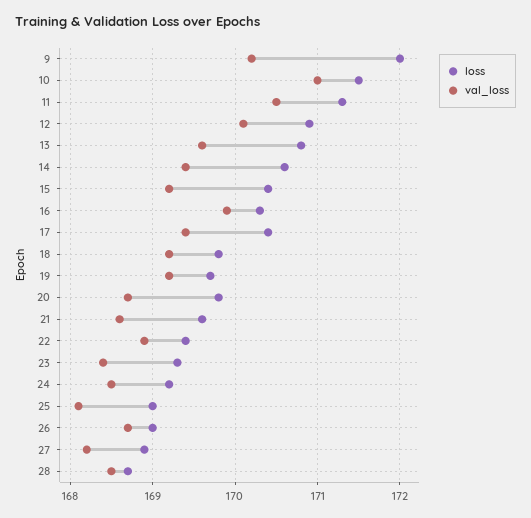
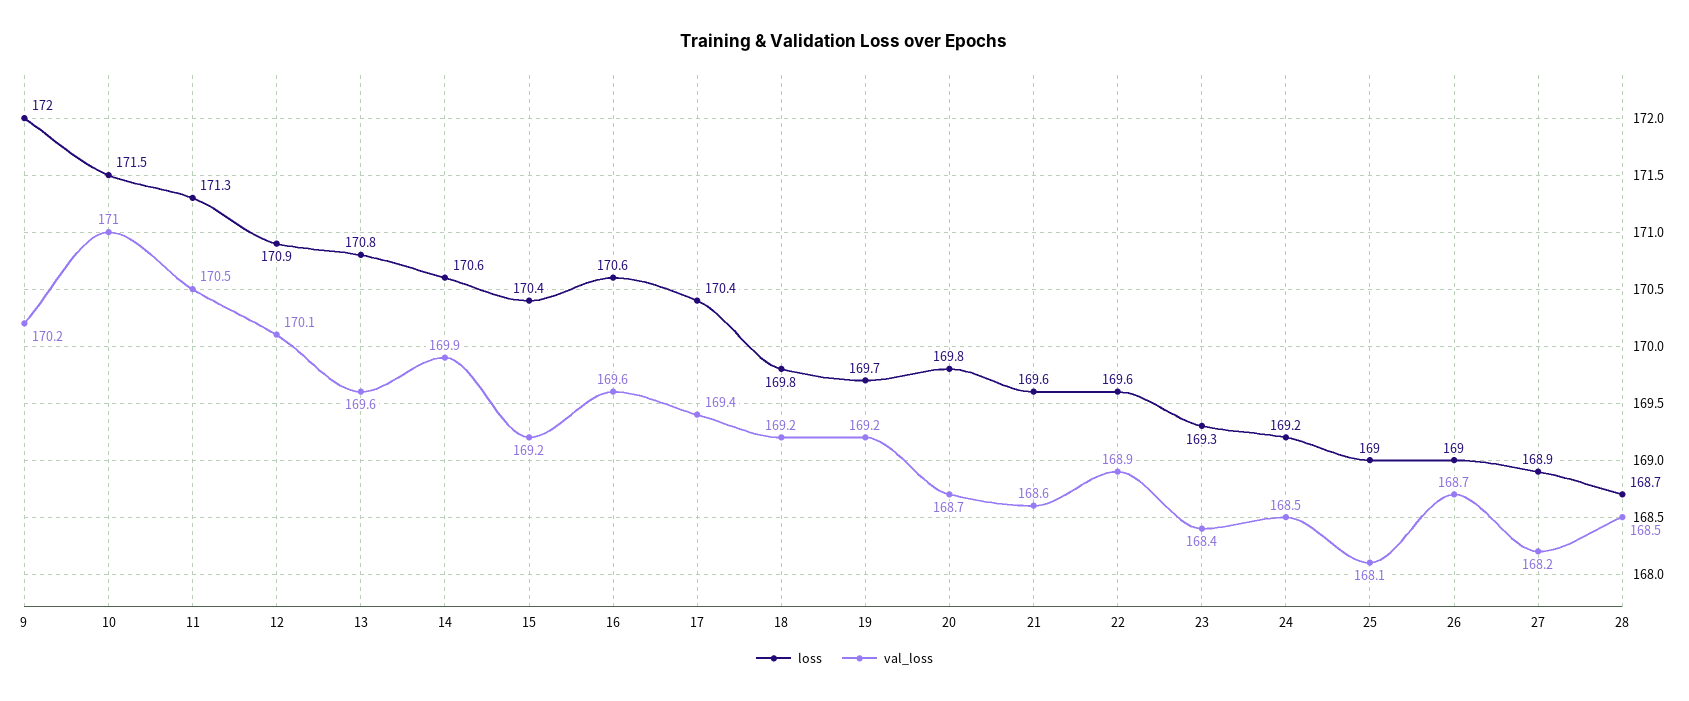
val_loss, 14: 169.4 -> 169.9
loss, 16: 170.3 -> 170.6
val_loss, 16: 169.9 -> 169.6
loss, 22: 169.4 -> 169.6

